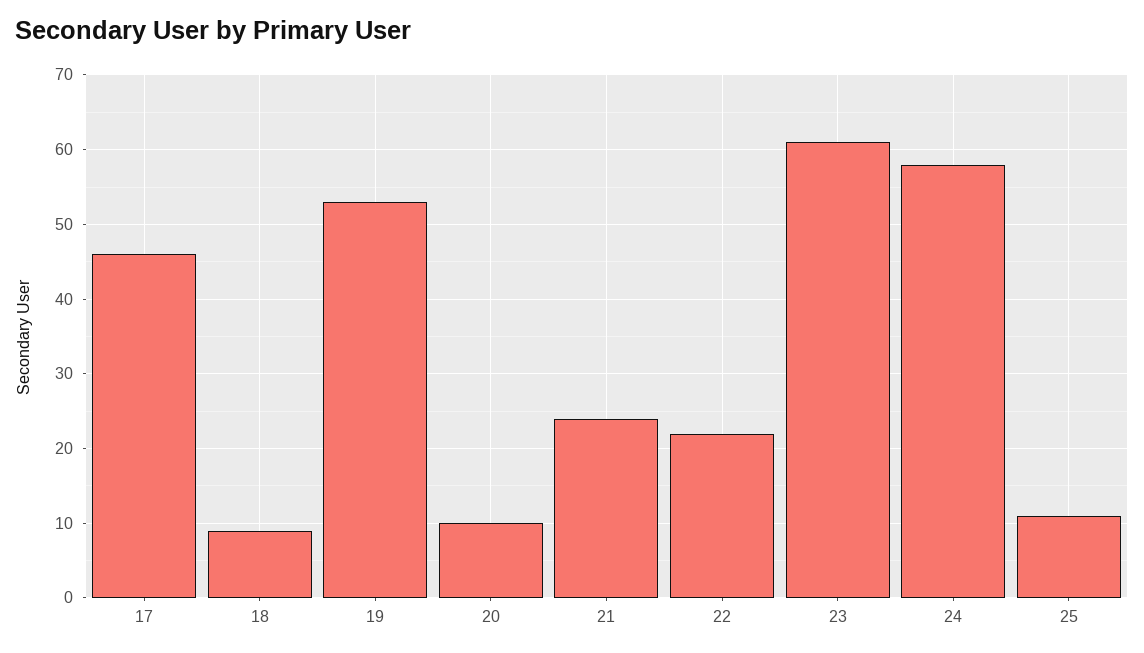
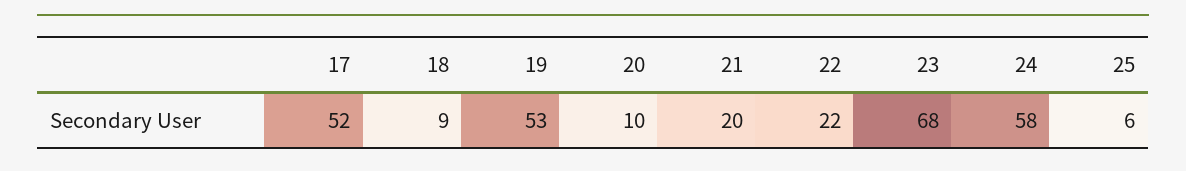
17: 46 -> 52
21: 24 -> 20
23: 61 -> 68
25: 11 -> 6

